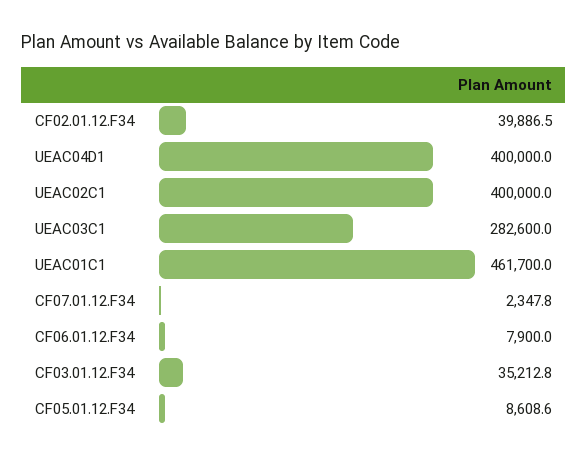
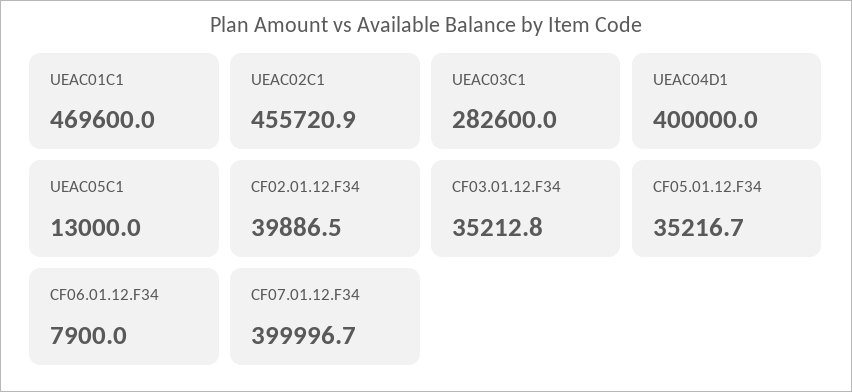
UEAC02C1: 400000 -> 455720.9
UEAC01C1: 461700 -> 469600
CF07.01.12.F34: 2347.8 -> 399996.7
CF05.01.12.F34: 8608.6 -> 35216.7
UEAC05C1: none -> 13000

